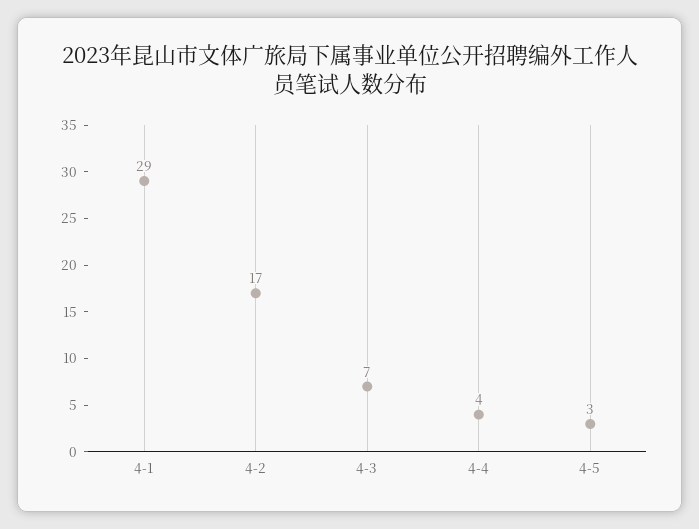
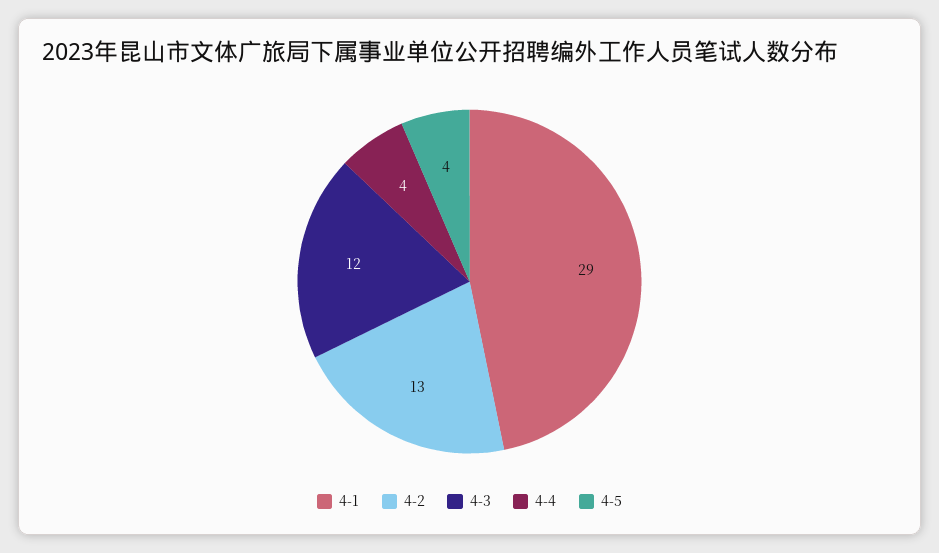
4-2: 17 -> 13
4-3: 7 -> 12
4-5: 3 -> 4

